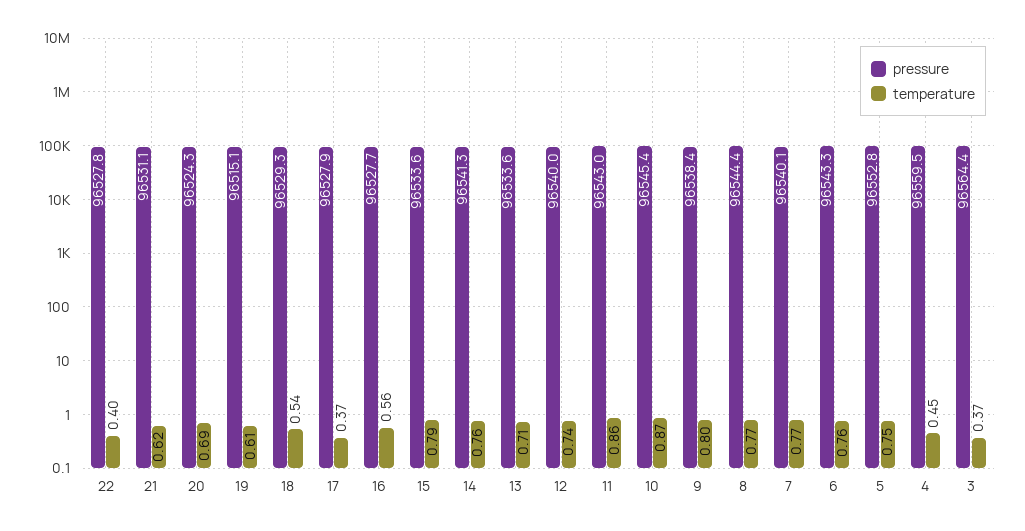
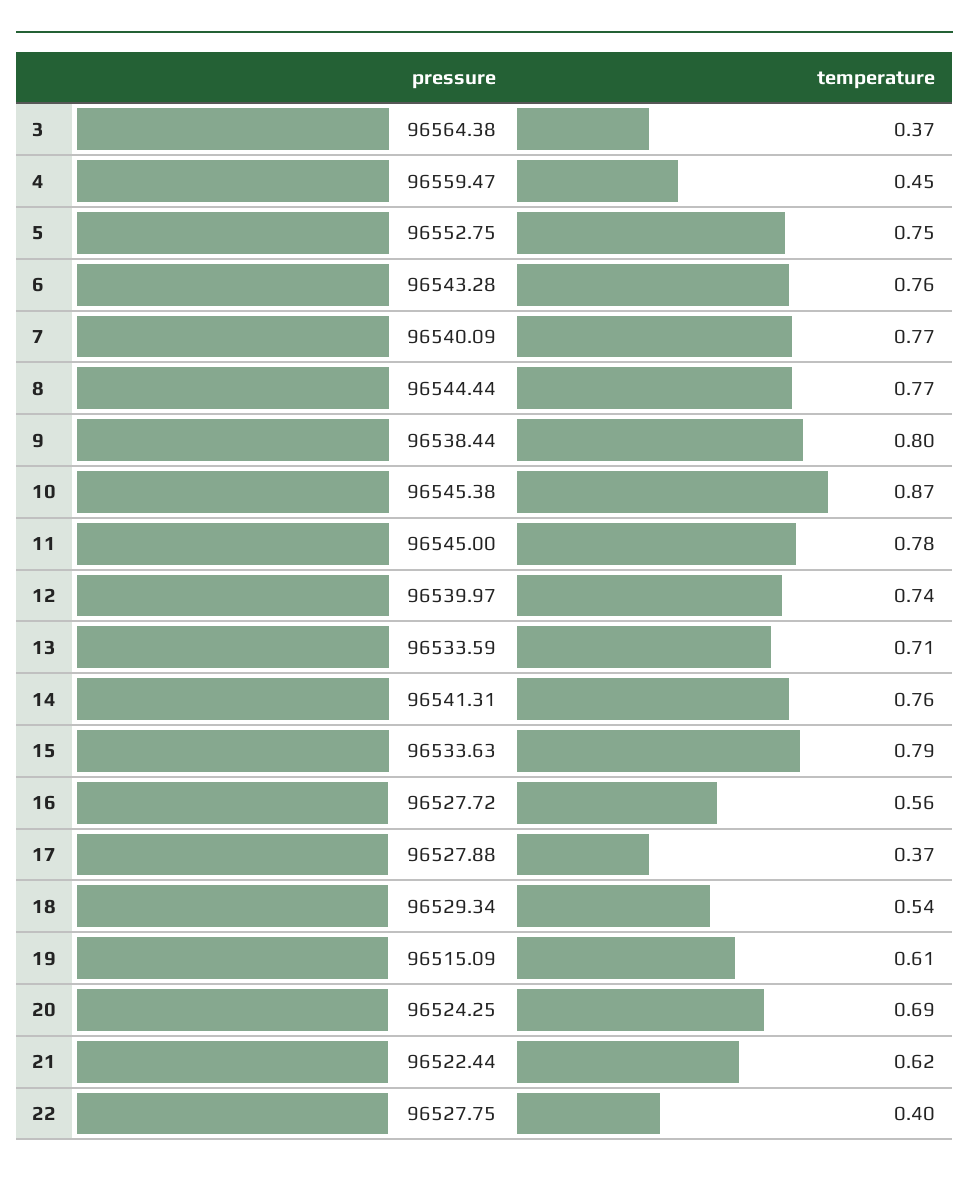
pressure, 21: 96531.1 -> 96522.44
pressure, 11: 96543 -> 96545
temperature, 11: 0.86 -> 0.78

